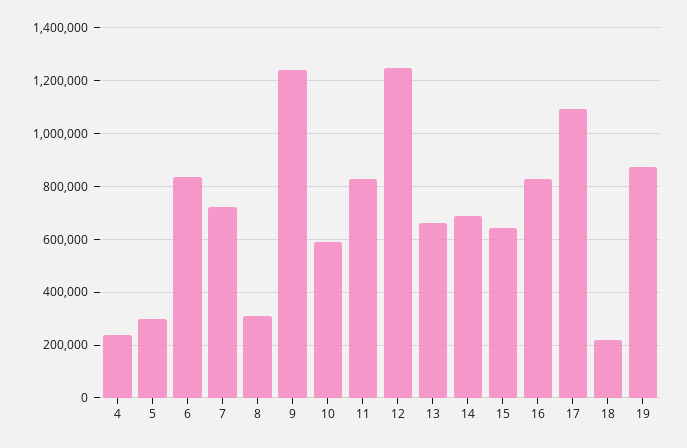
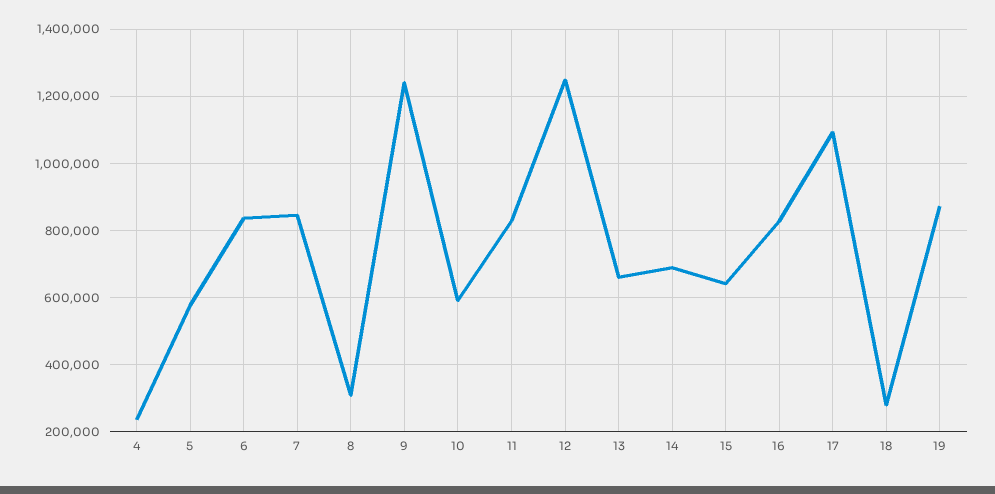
5: 300000 -> 580000
7: 725000 -> 840000
18: 225000 -> 280000

